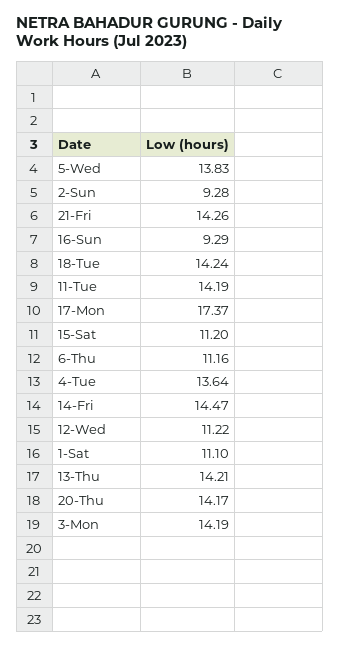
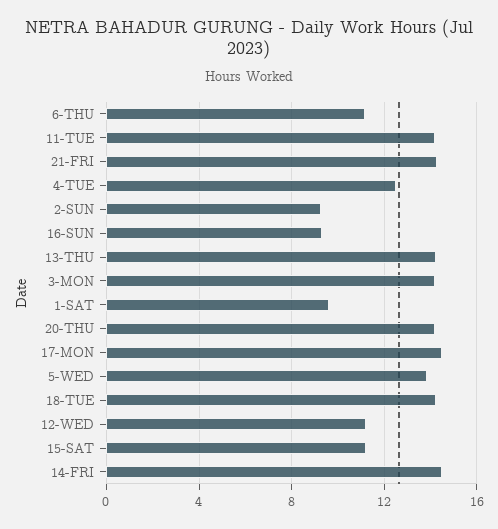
17-Mon: 17.37 -> 14.5
4-Tue: 13.64 -> 12.5
1-Sat: 11.1 -> 9.5

